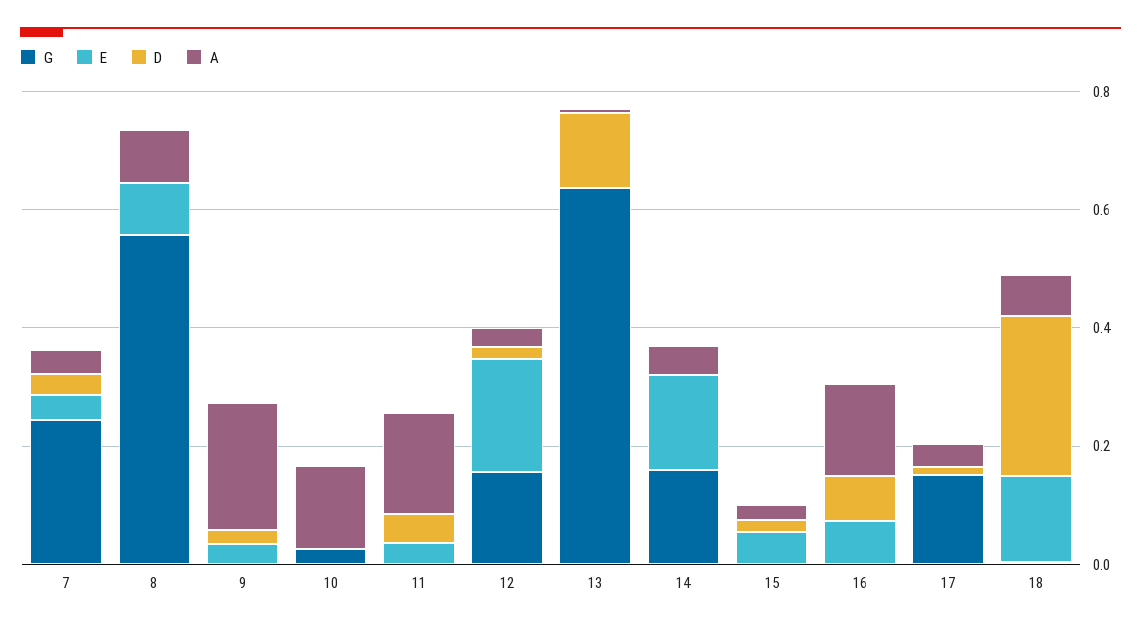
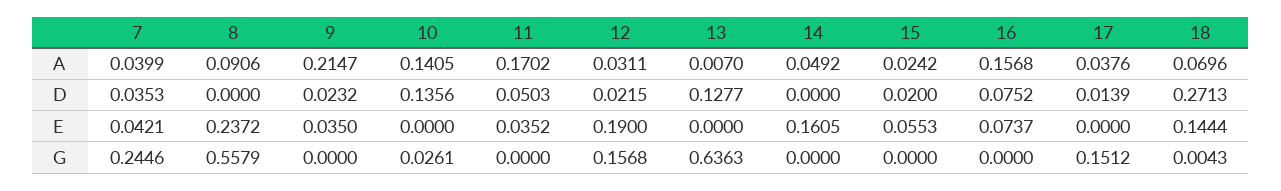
E, 8: 0.1 -> 0.2372
D, 10: 0 -> 0.1356
G, 14: 0.15 -> 0

